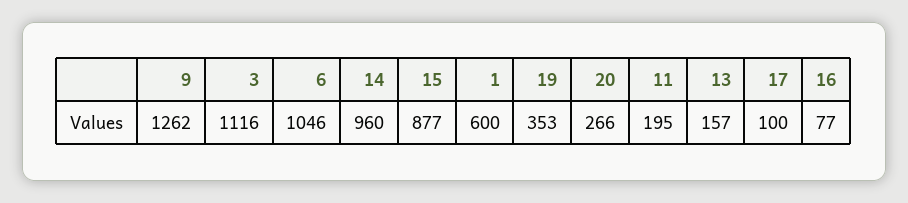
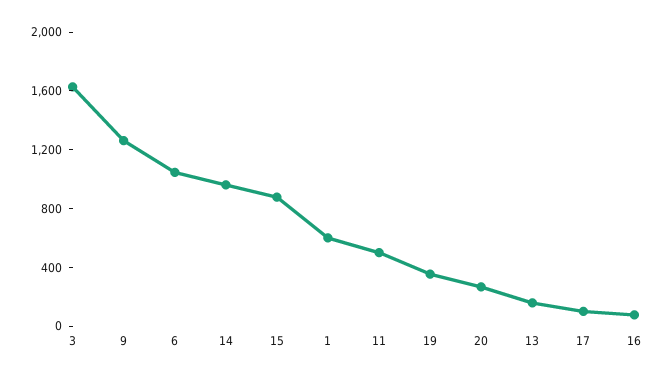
3: 1116 -> 1600
11: 195 -> 500

